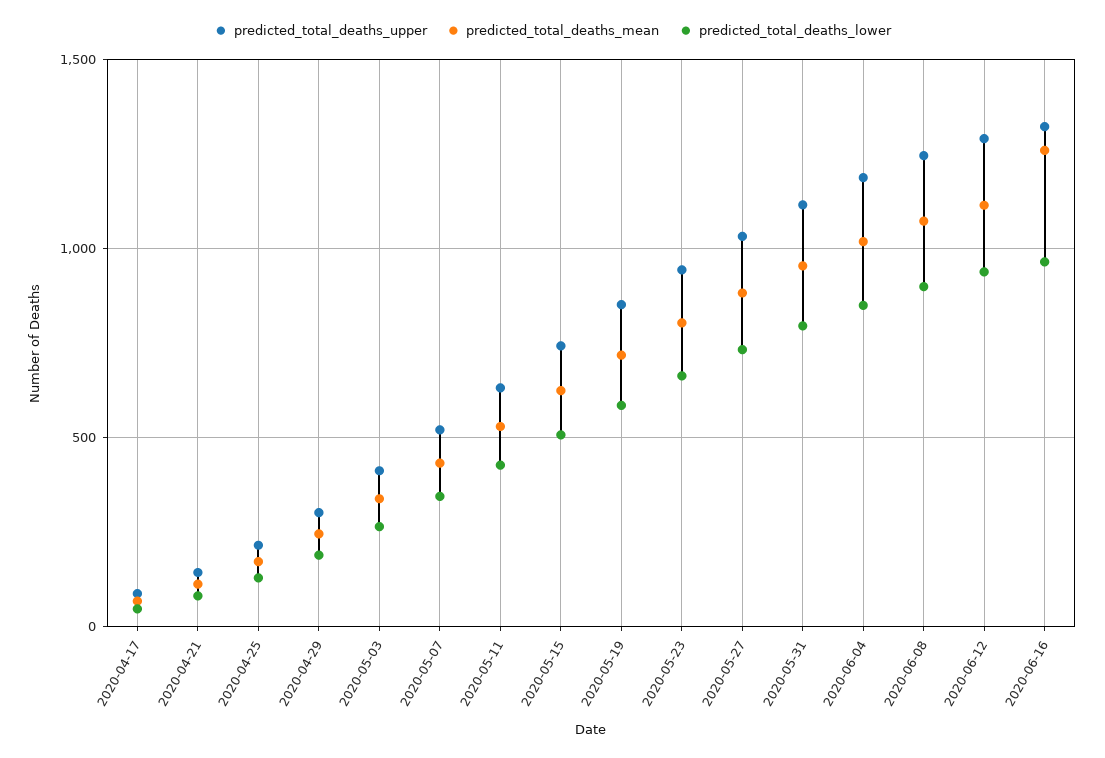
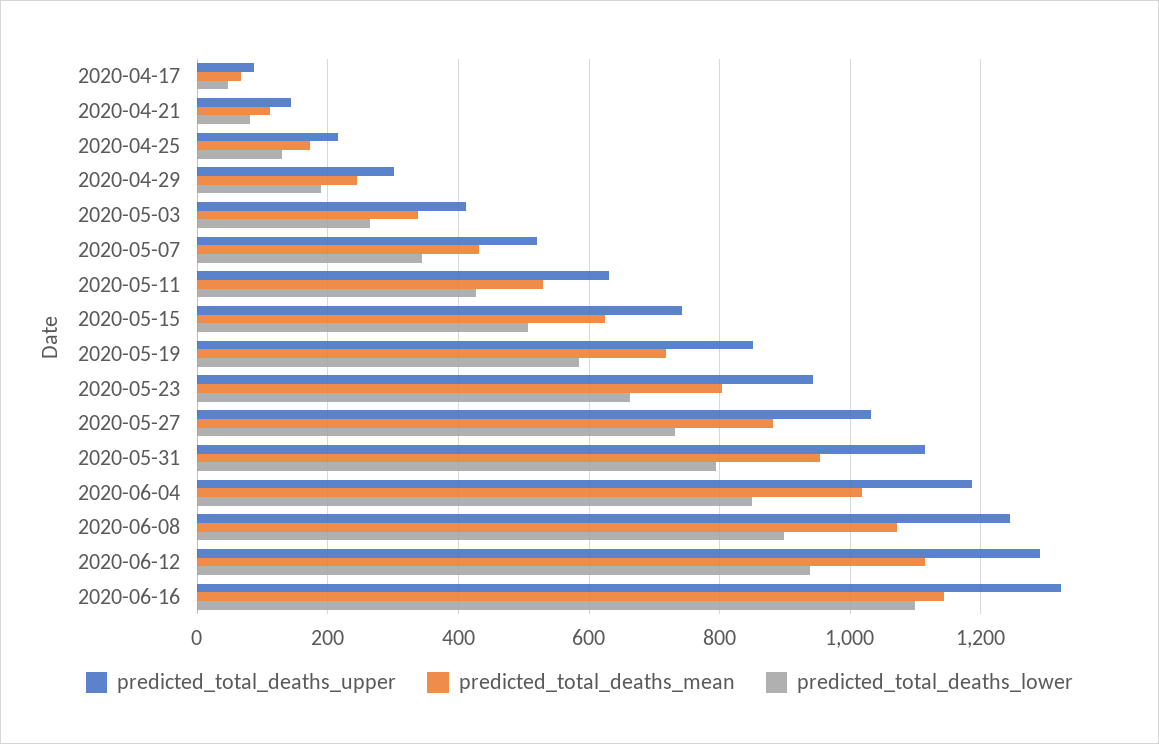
predicted_total_deaths_mean, 2020-06-16: 1250 -> 1140
predicted_total_deaths_lower, 2020-06-16: 950 -> 1100

